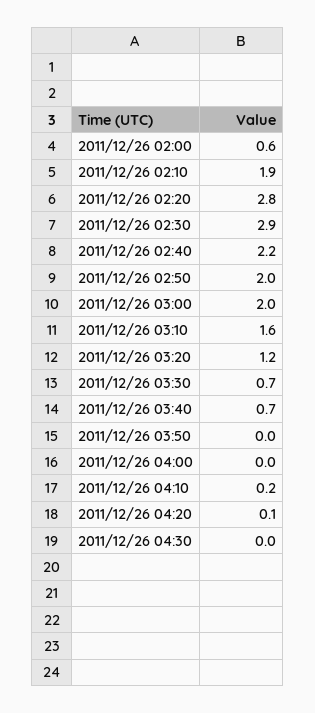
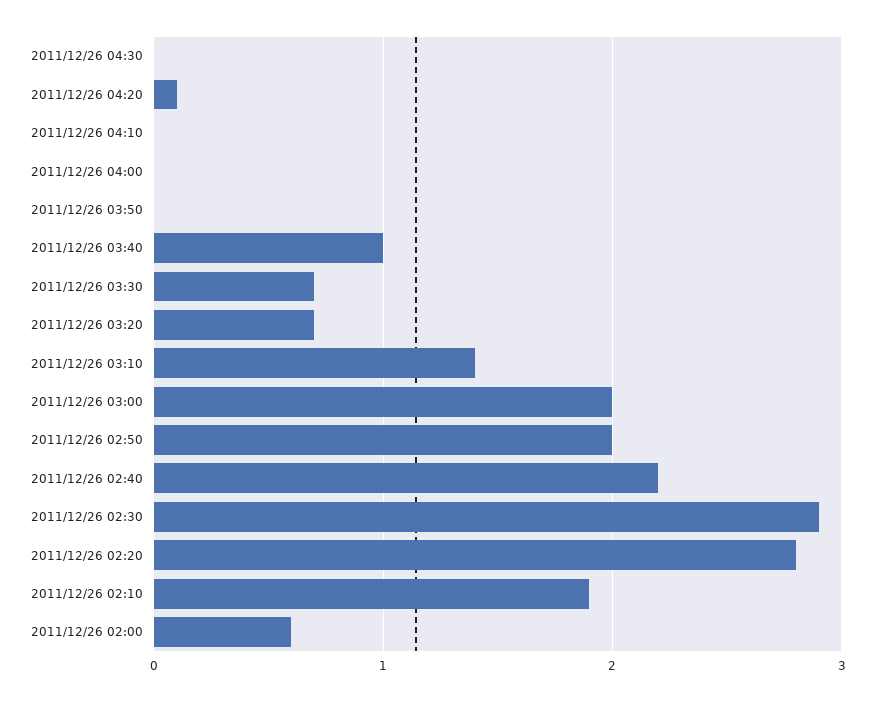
2011/12/26 03:10: 1.6 -> 1.4
2011/12/26 03:20: 1.2 -> 0.7
2011/12/26 03:40: 0.7 -> 1
2011/12/26 04:10: 0.2 -> 0

